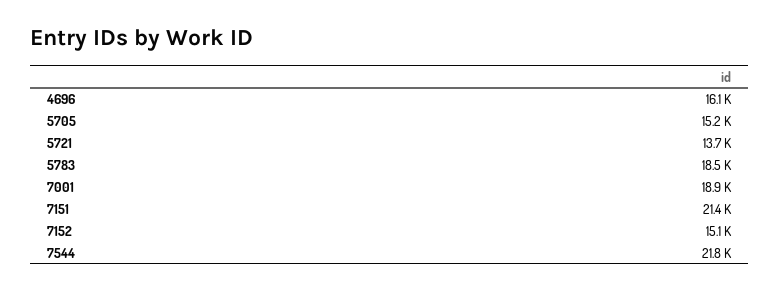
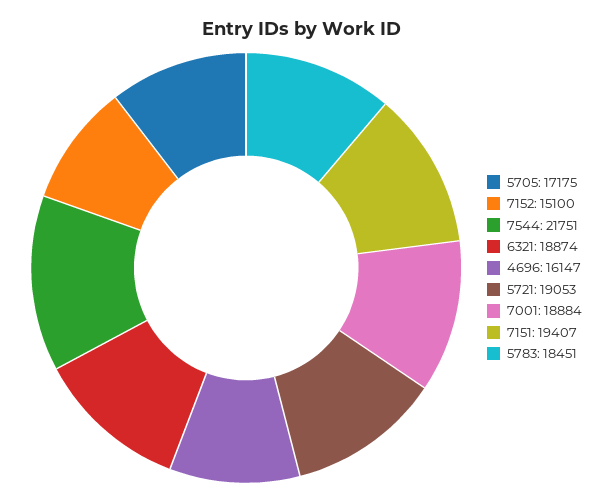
5705: 15200 -> 17175
5721: 13700 -> 19053
7151: 21400 -> 19407
6321: none -> 18874

